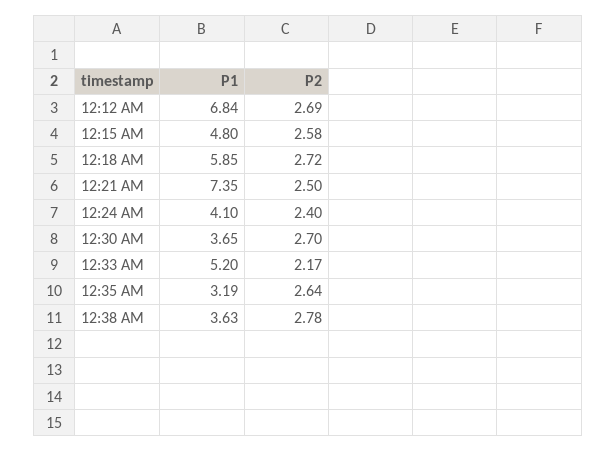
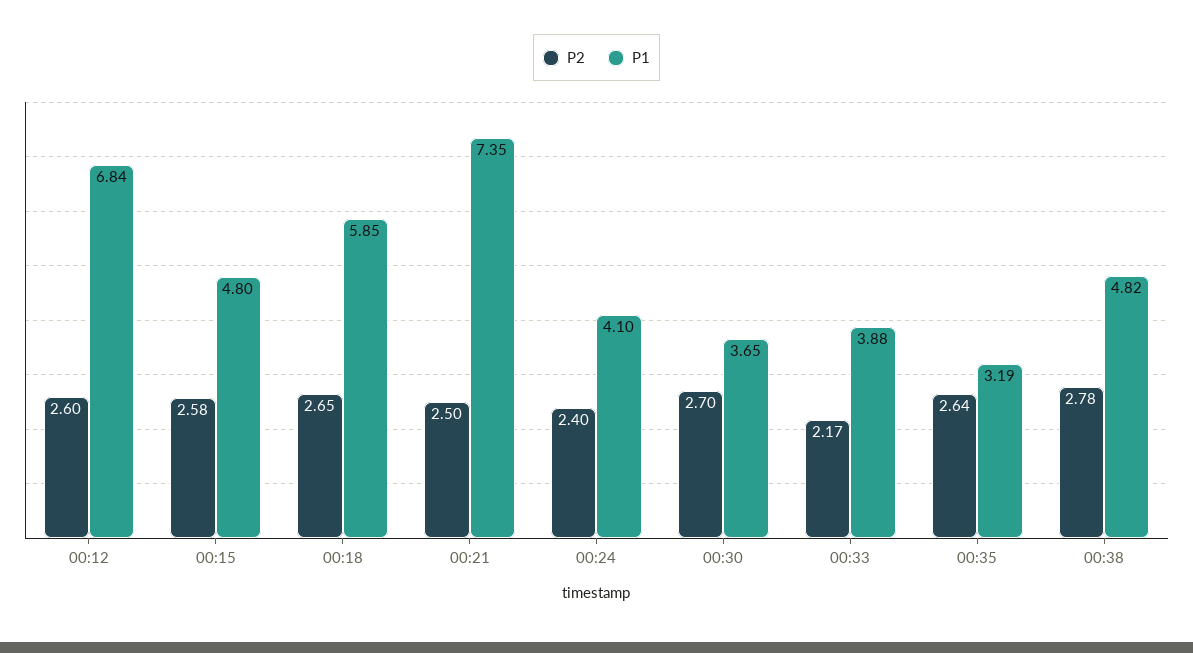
P2, 12:12 AM: 2.69 -> 2.6
P2, 12:18 AM: 2.72 -> 2.65
P1, 12:33 AM: 5.2 -> 3.88
P1, 12:38 AM: 3.63 -> 4.82

